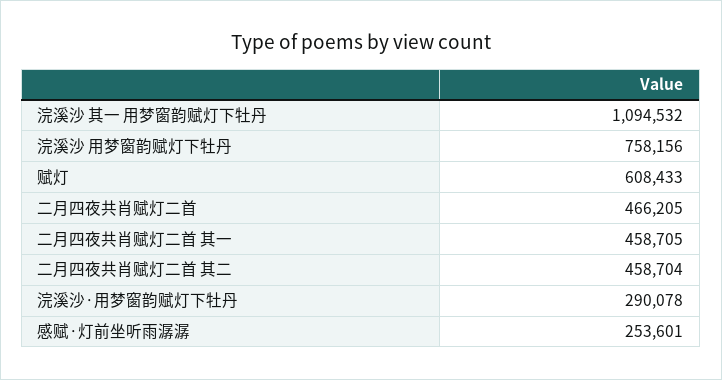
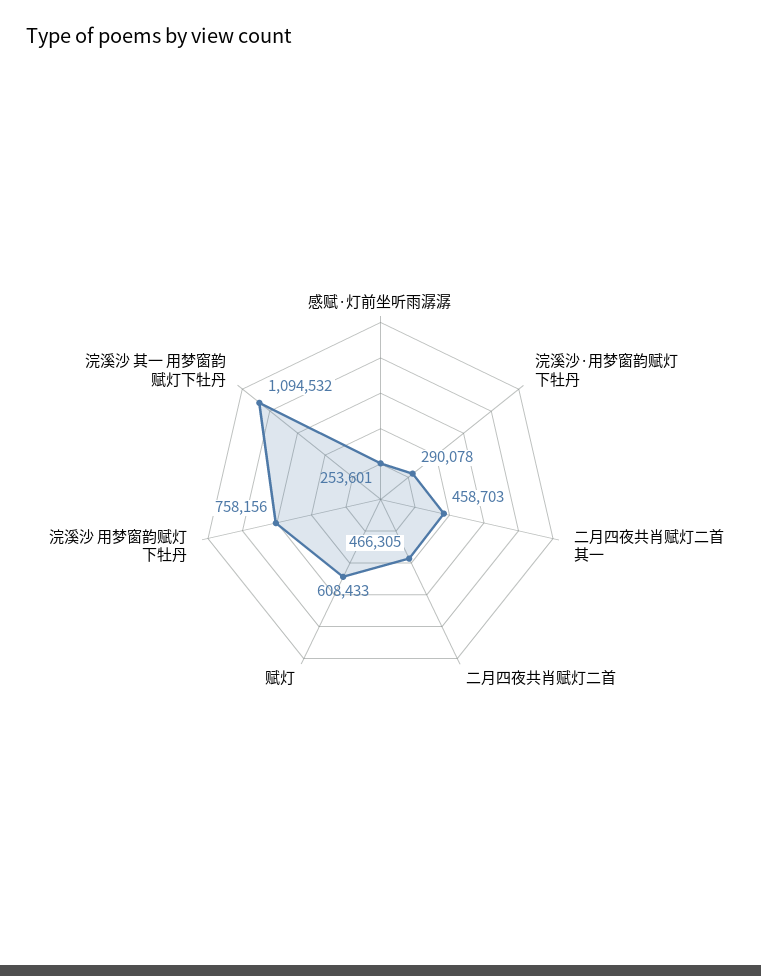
二月四夜共肖赋灯二首: 466205 -> 466305
二月四夜共肖赋灯二首 其一: 458705 -> 458703
二月四夜共肖赋灯二首 其二: 458704 -> none

